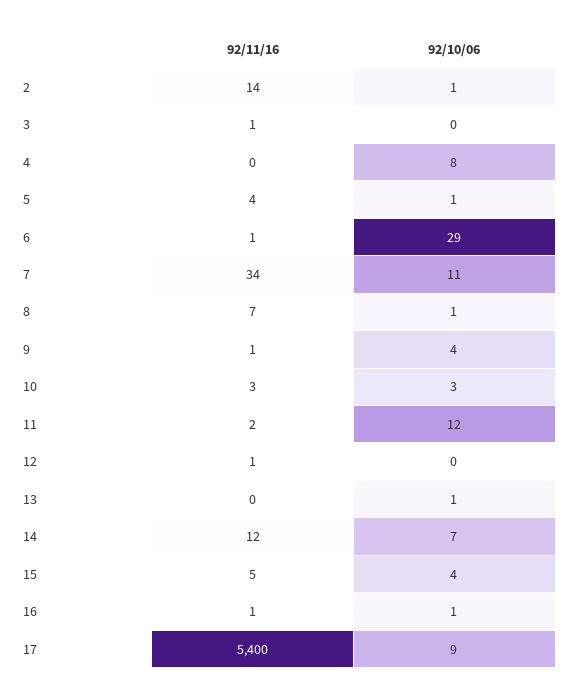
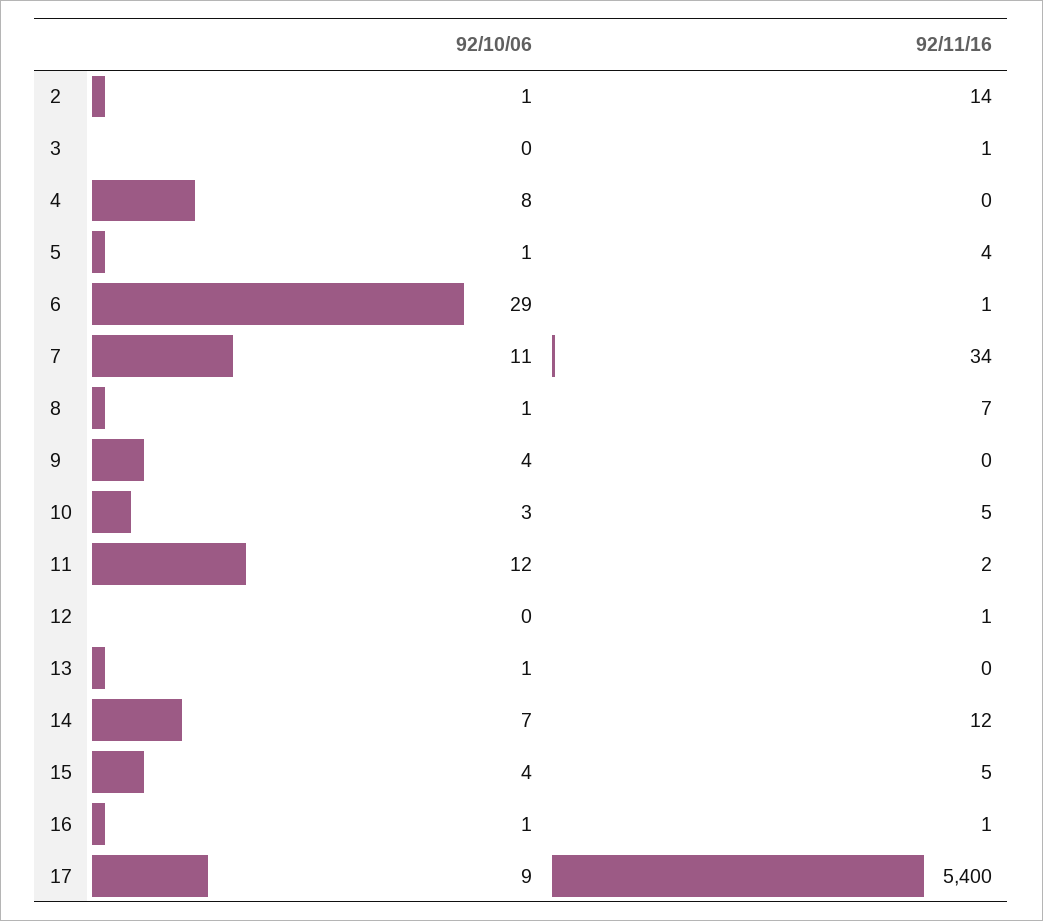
92/11/16, 9: 1 -> 0
92/11/16, 10: 3 -> 5

